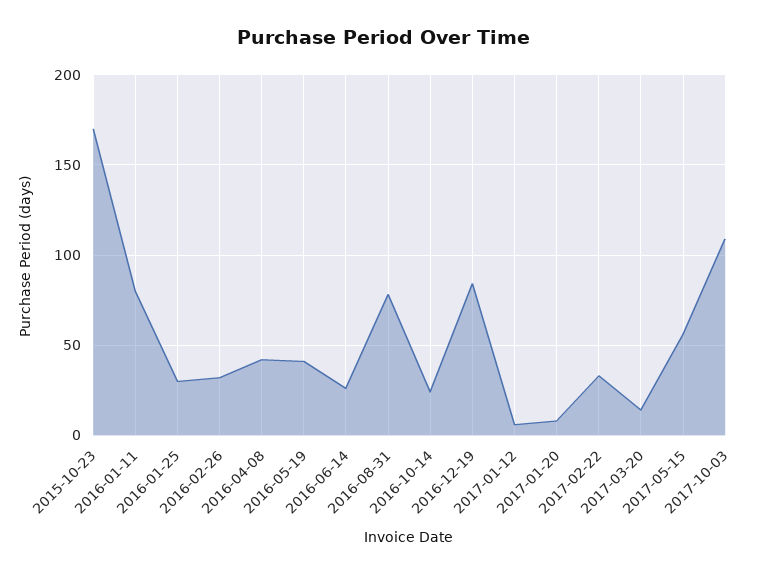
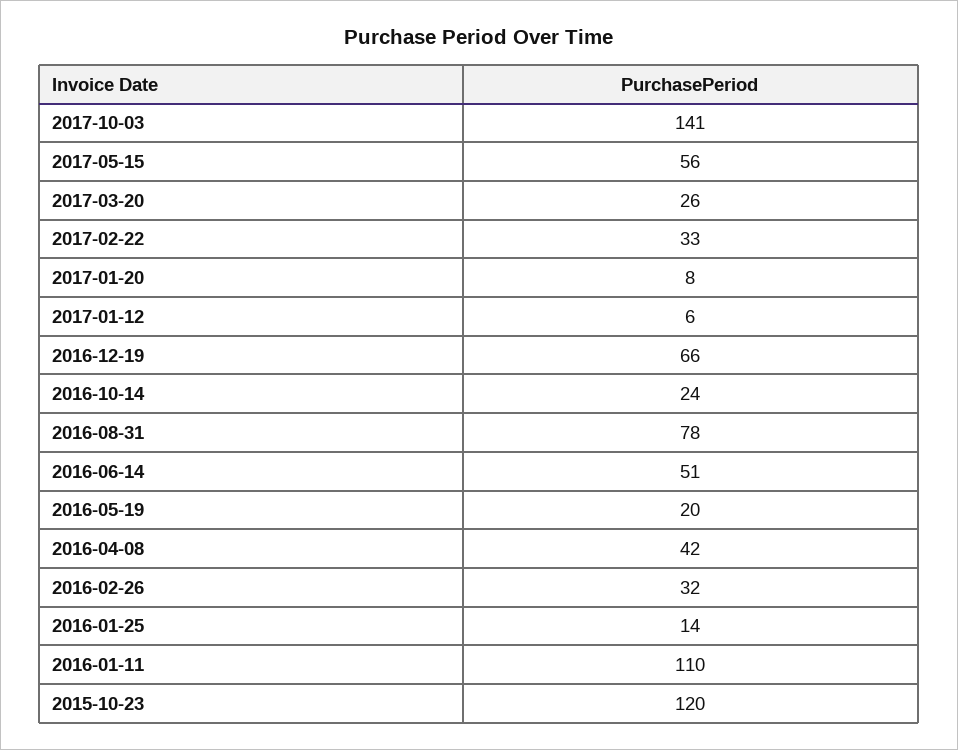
2015-10-23: 170 -> 120
2016-01-11: 80 -> 110
2016-01-25: 30 -> 14
2016-05-19: 40 -> 20
2016-06-14: 25 -> 51
2016-12-19: 85 -> 66
2017-03-20: 15 -> 26
2017-10-03: 110 -> 141

